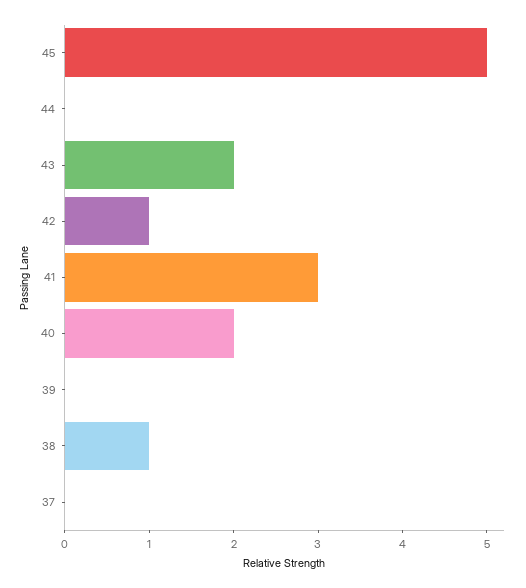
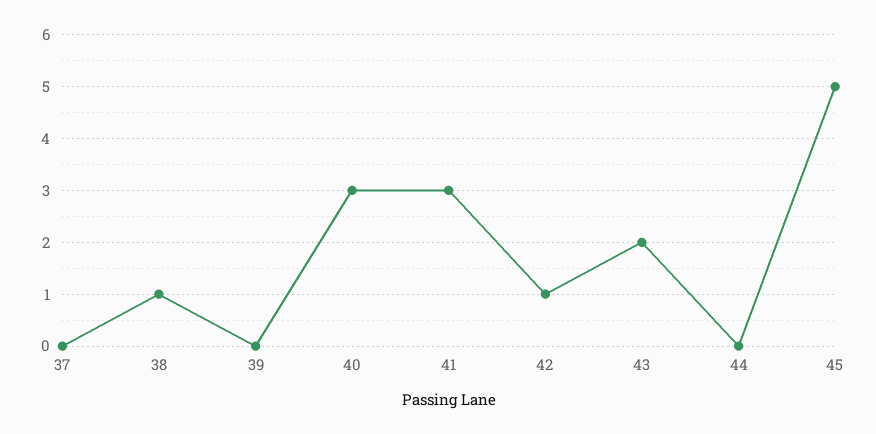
40: 2 -> 3

